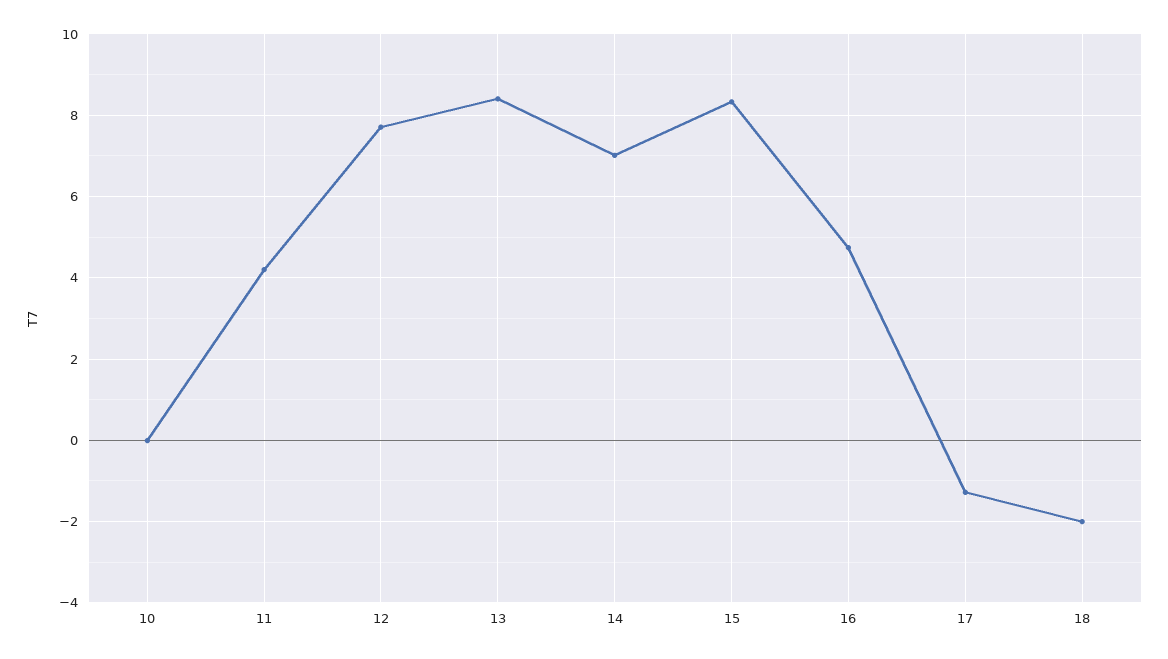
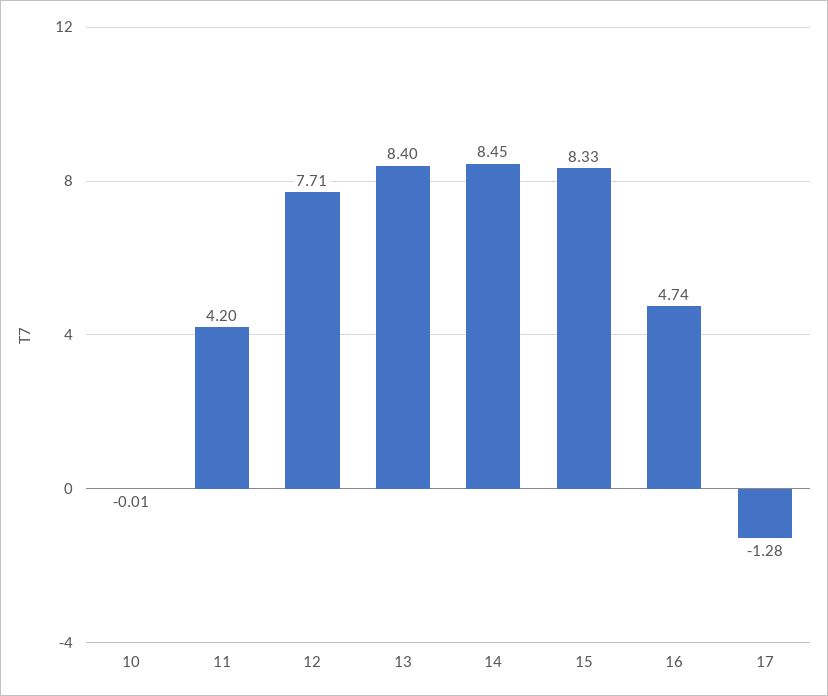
14: 7 -> 8.45
18: -2 -> none

